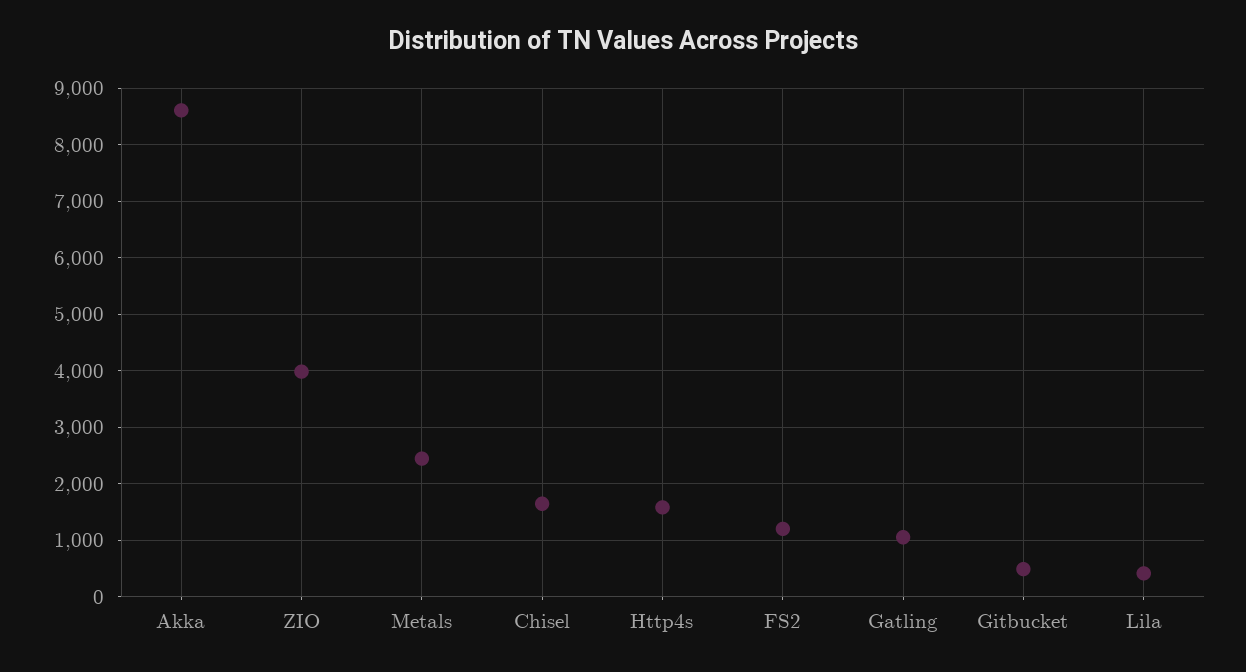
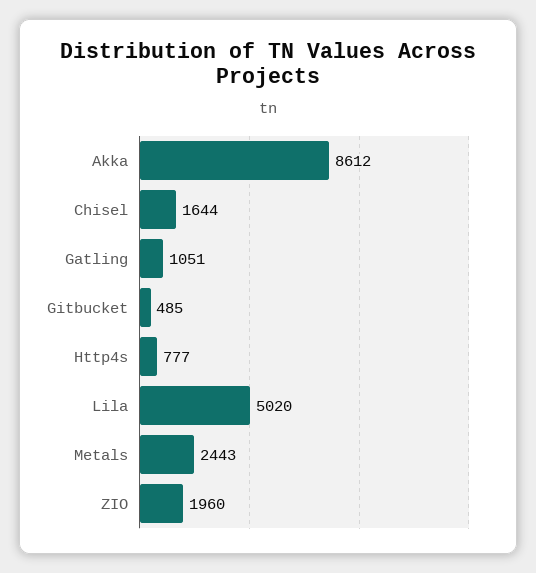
ZIO: 4000 -> 1960
Http4s: 1600 -> 777
FS2: 1200 -> none
Lila: 400 -> 5020

